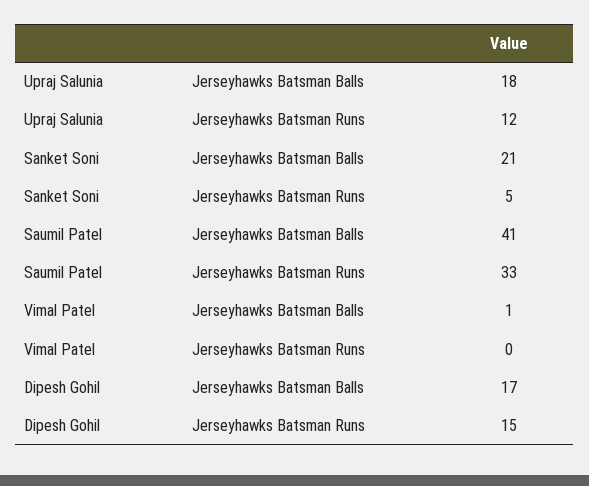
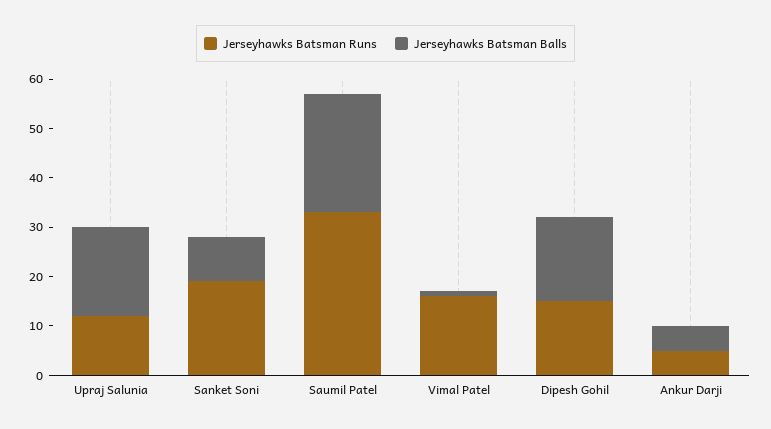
Jerseyhawks Batsman Balls, Sanket Soni: 21 -> 10
Jerseyhawks Batsman Runs, Sanket Soni: 5 -> 20
Jerseyhawks Batsman Balls, Saumil Patel: 41 -> 25
Jerseyhawks Batsman Runs, Vimal Patel: 0 -> 15
Jerseyhawks Batsman Runs, Ankur Darji: none -> 5
Jerseyhawks Batsman Balls, Ankur Darji: none -> 5

